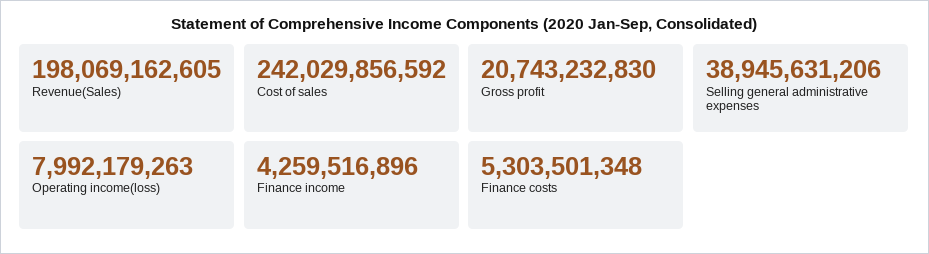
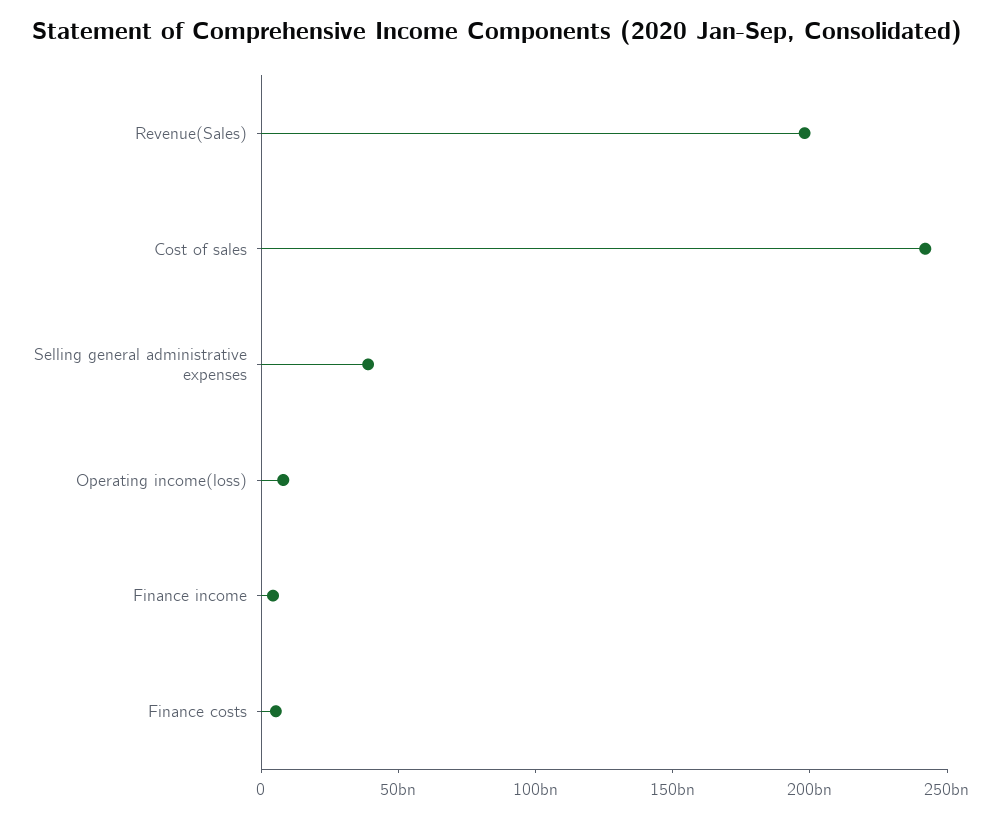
Gross profit: 20743232830 -> none

